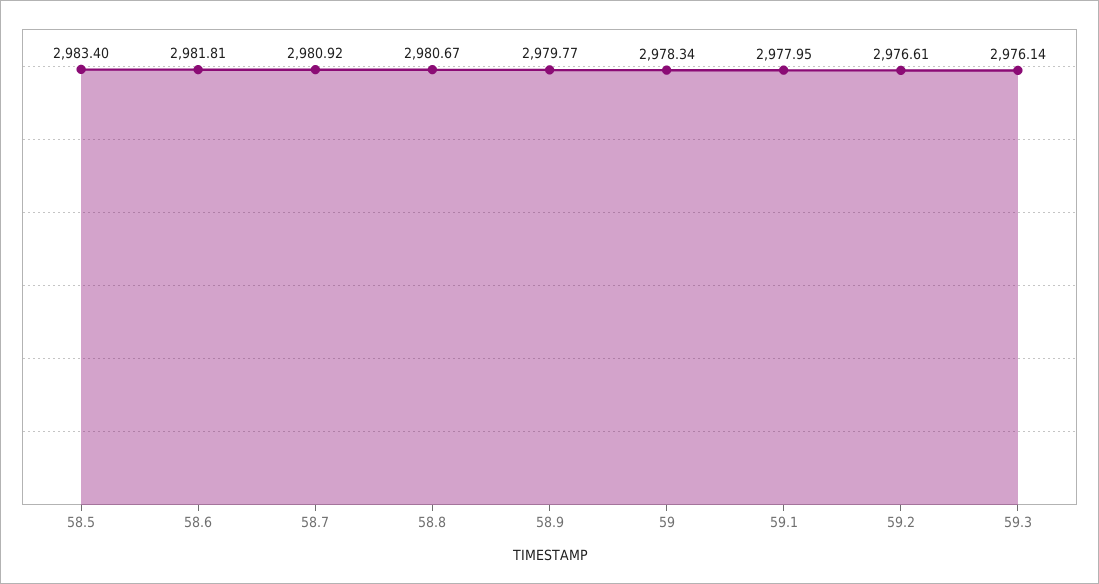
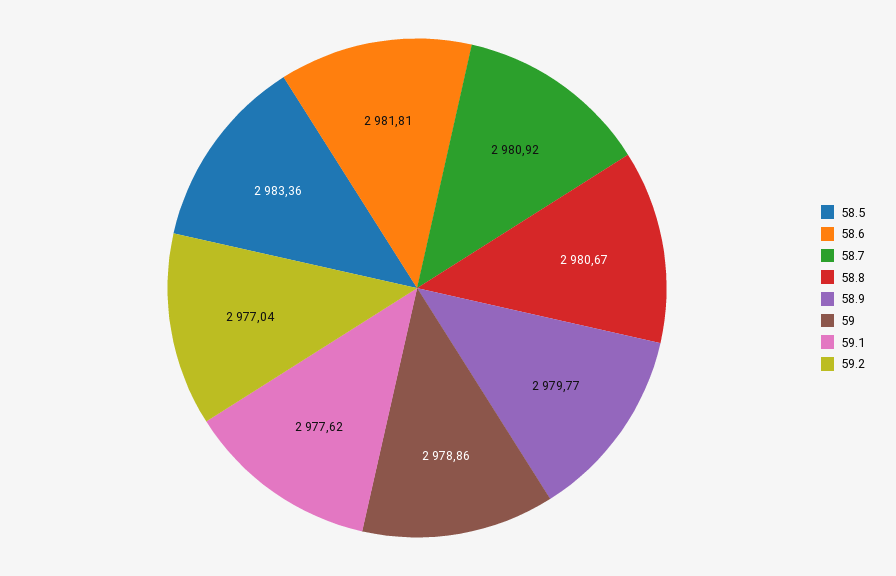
58.5: 2983.4 -> 2983.36
59: 2978.34 -> 2978.86
59.1: 2977.95 -> 2977.62
59.2: 2976.61 -> 2977.04
59.3: 2976.14 -> none

